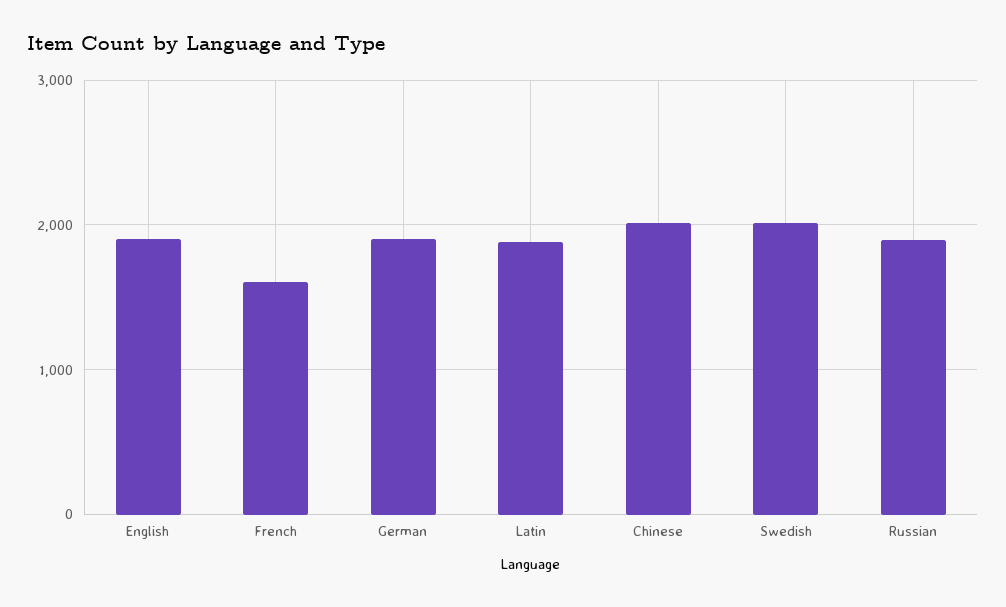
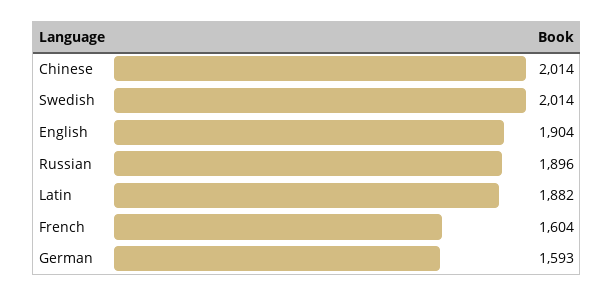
German: 1900 -> 1593

